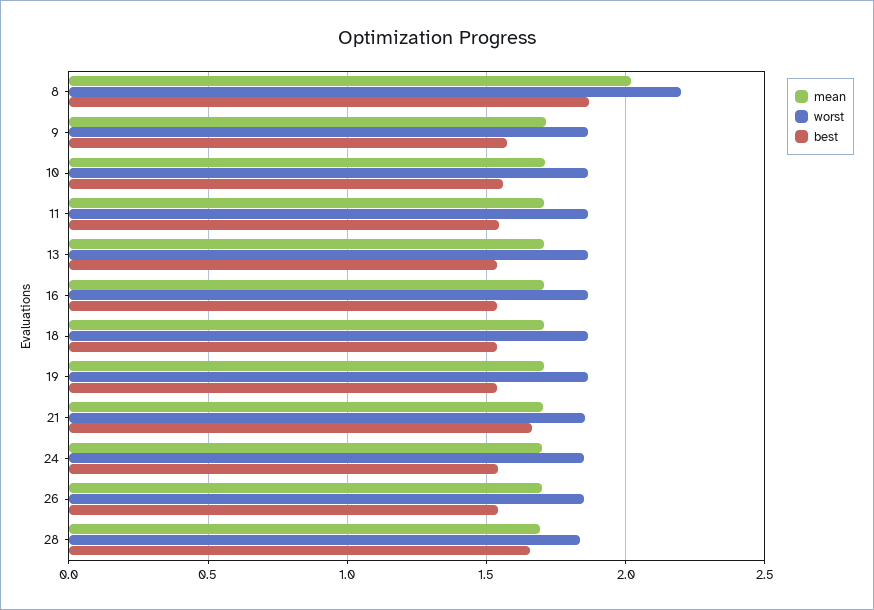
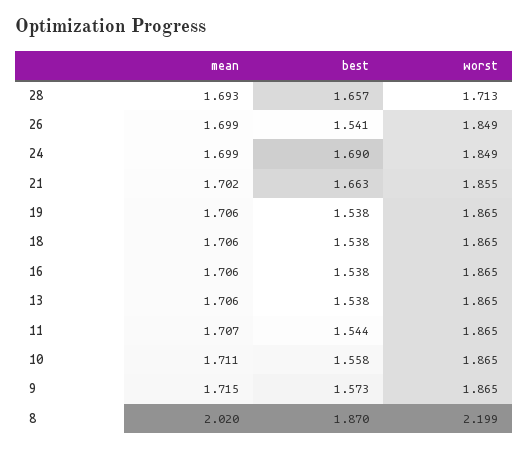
best, 24: 1.55 -> 1.69
worst, 28: 1.85 -> 1.713

